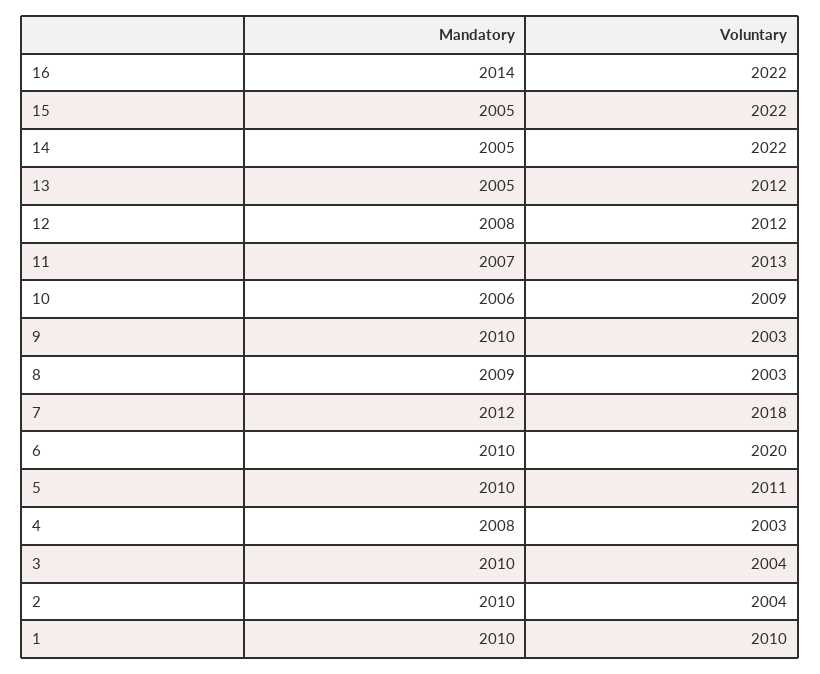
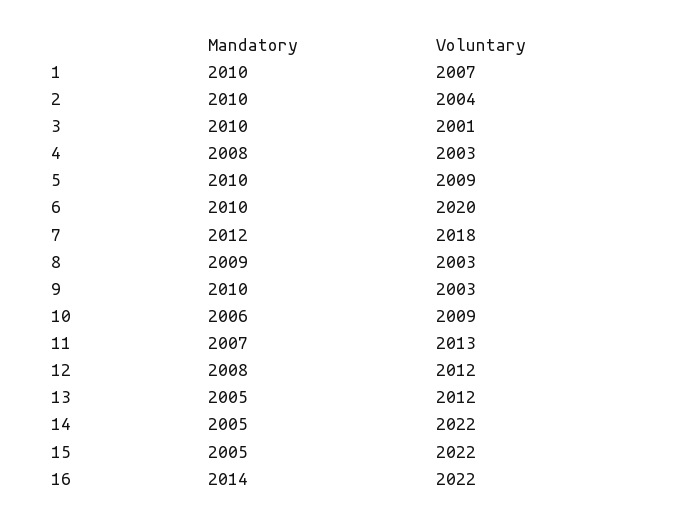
Voluntary, 5: 2011 -> 2009
Voluntary, 3: 2004 -> 2001
Voluntary, 1: 2010 -> 2007

